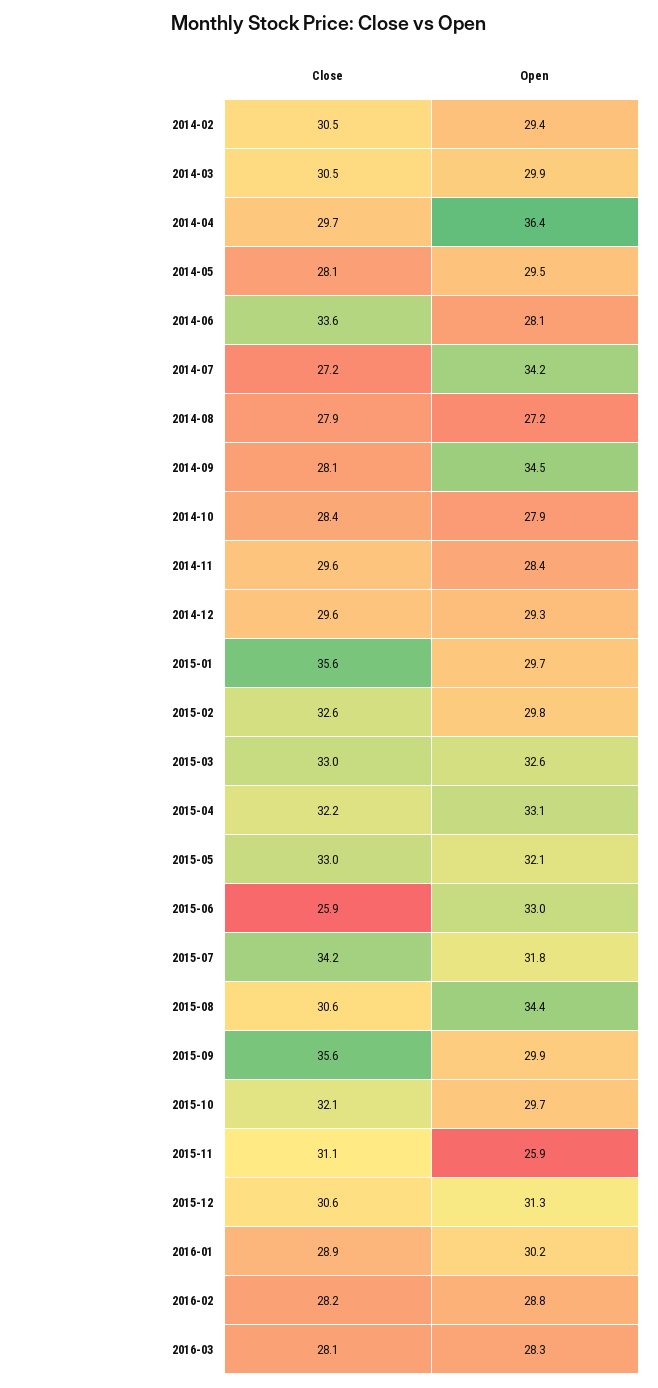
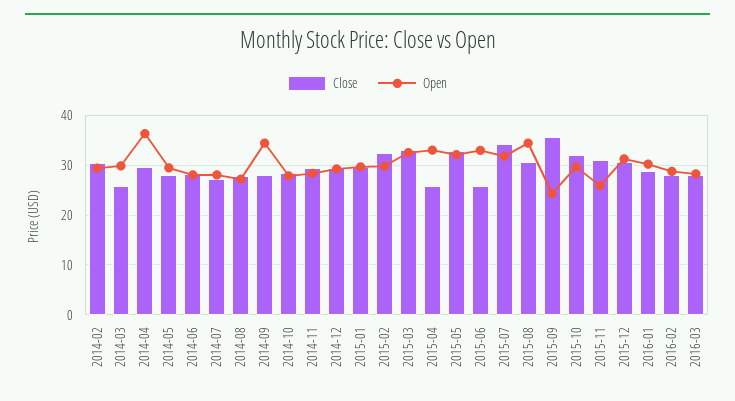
Close, 2014-03: 30.5 -> 26
Close, 2014-06: 33.6 -> 28
Open, 2014-07: 34.2 -> 28
Close, 2015-01: 35.6 -> 30
Close, 2015-04: 32.2 -> 26
Open, 2015-09: 29.9 -> 24

